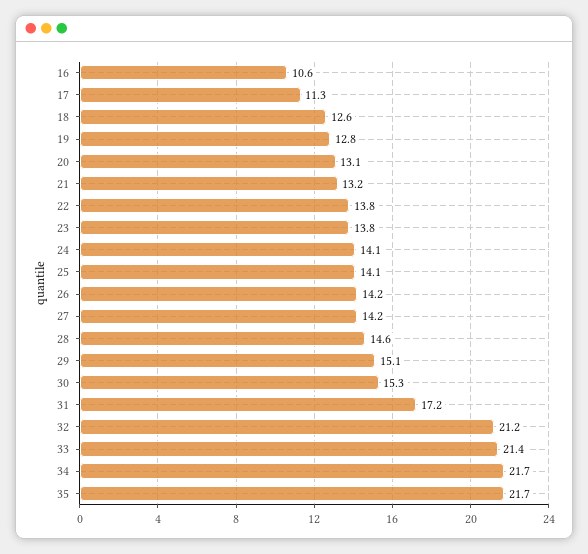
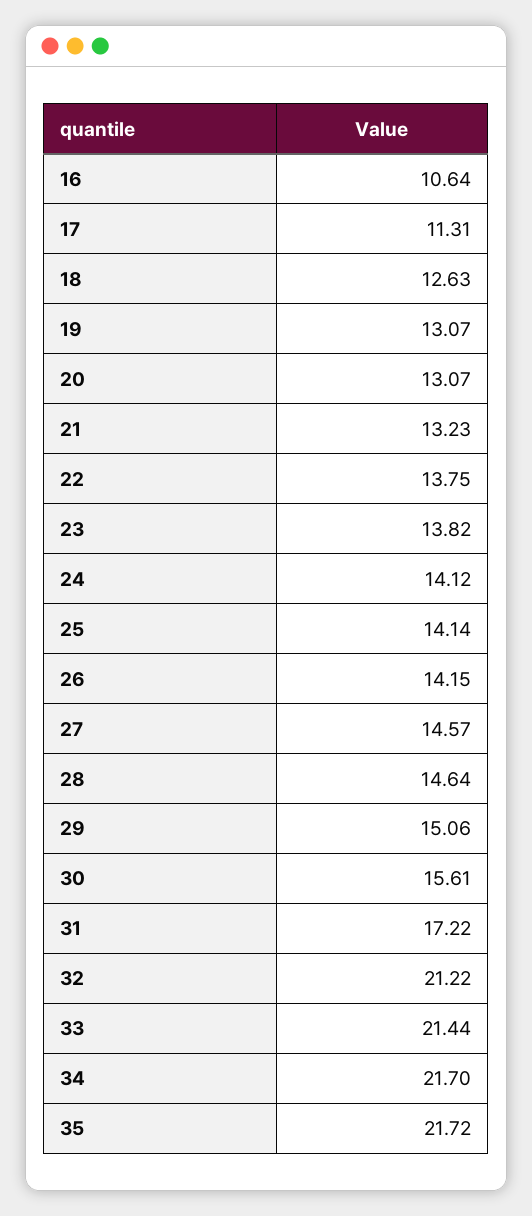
19: 12.8 -> 13.07
27: 14.2 -> 14.57
30: 15.3 -> 15.61

